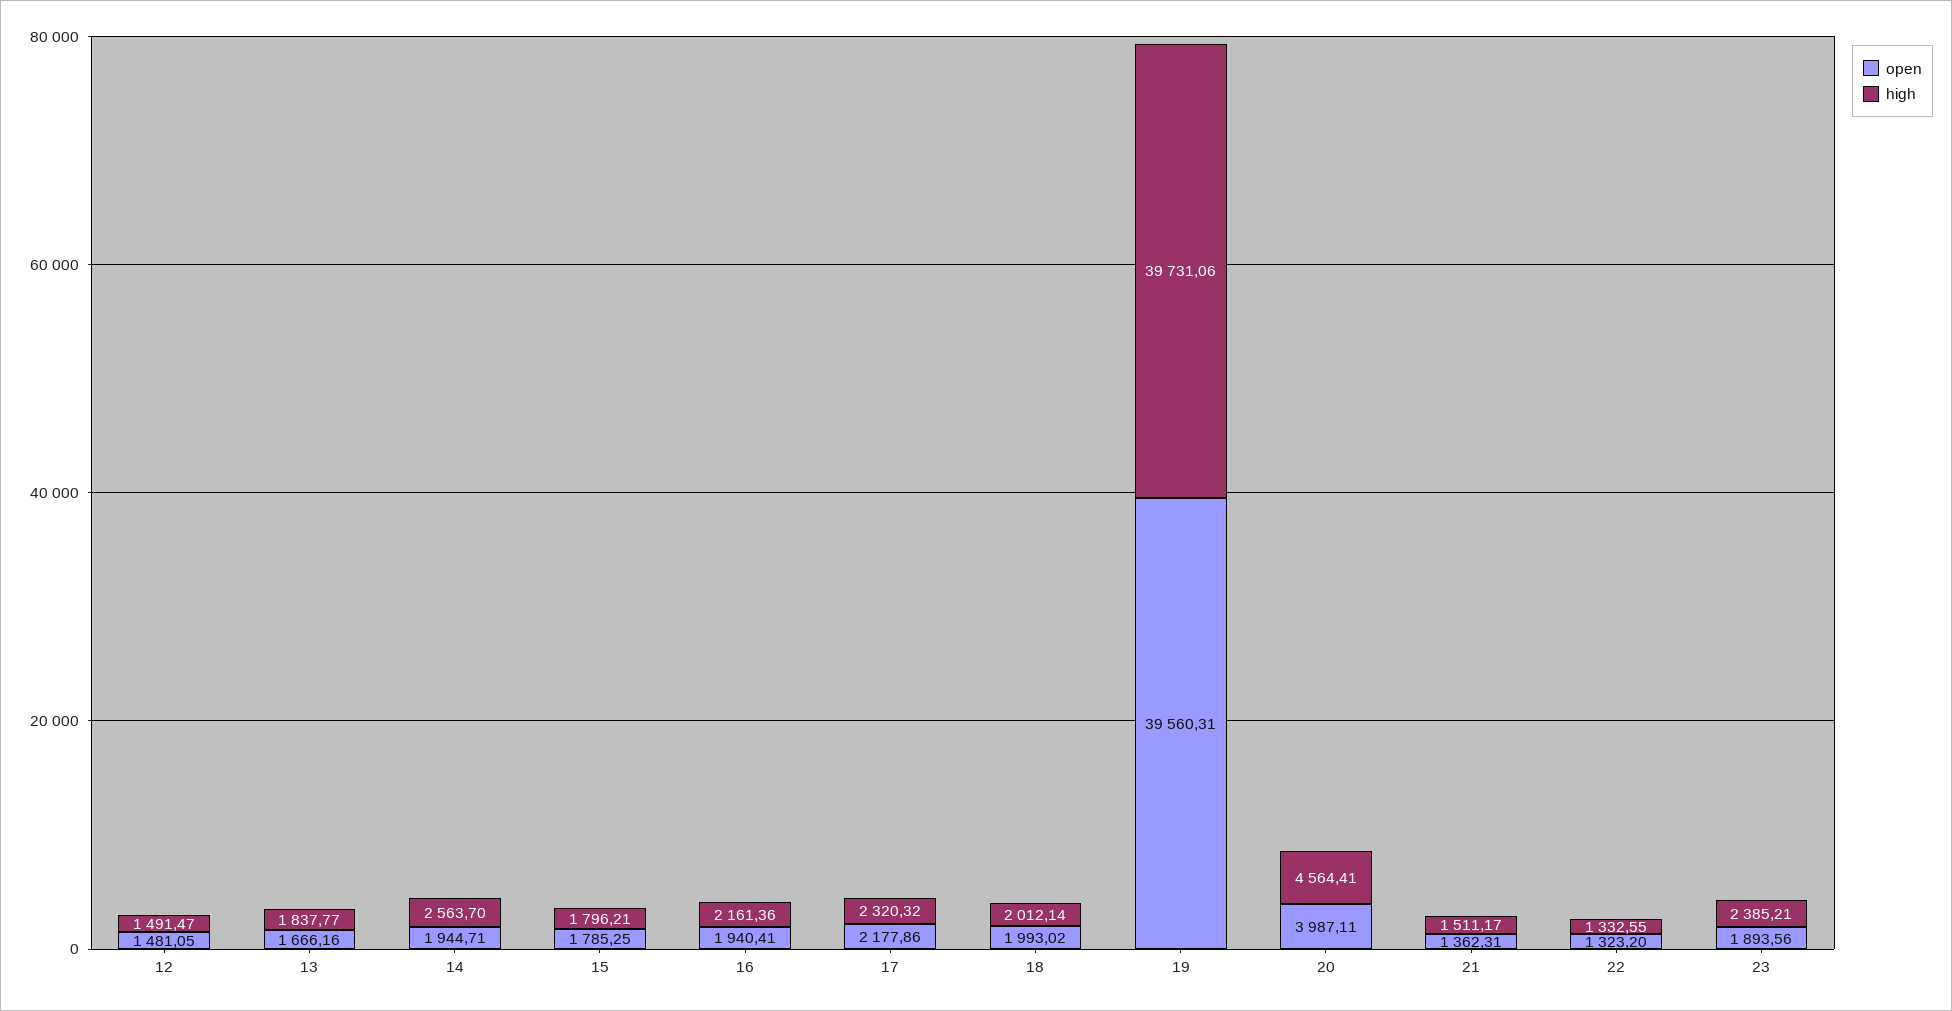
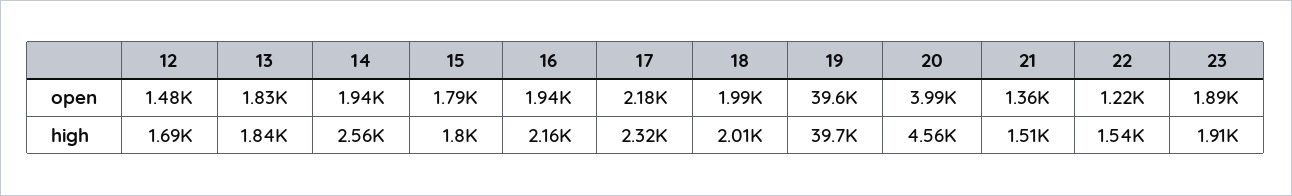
high, 12: 1491.47 -> 1690
open, 13: 1666.16 -> 1830
open, 22: 1323.2 -> 1220
high, 22: 1332.55 -> 1540
high, 23: 2385.21 -> 1910

